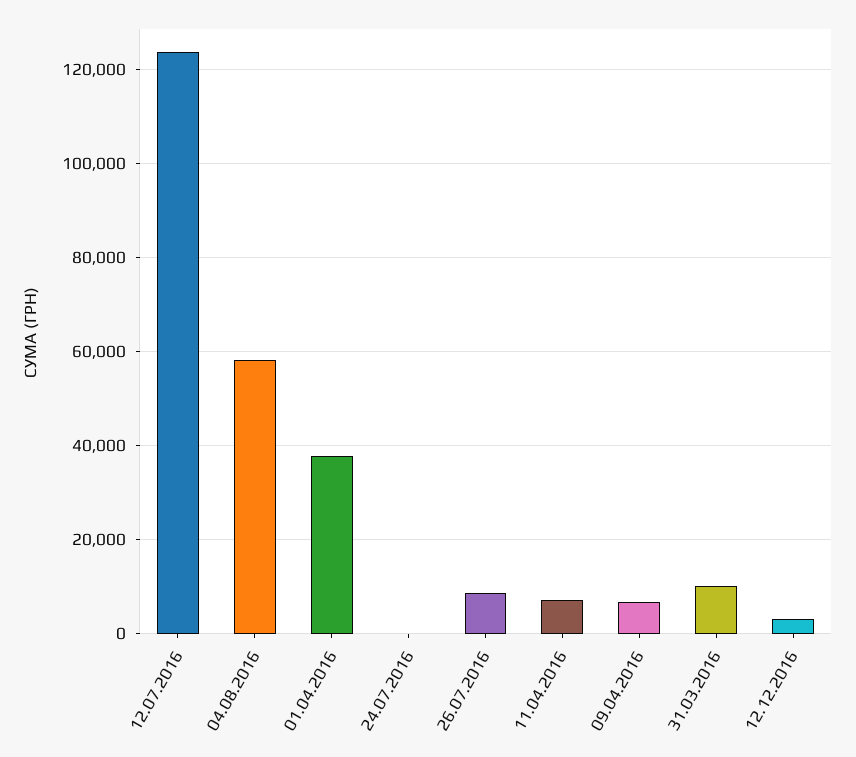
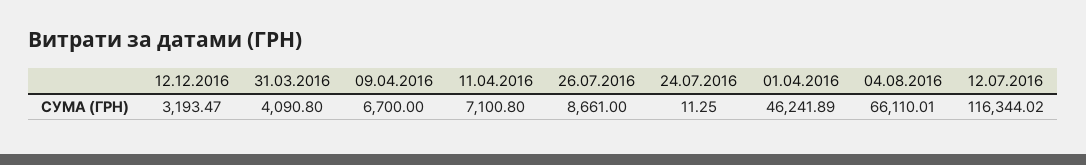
12.07.2016: 124000 -> 116344.02
04.08.2016: 58000 -> 66110.01
01.04.2016: 38000 -> 46241.89
31.03.2016: 10000 -> 4090.8

